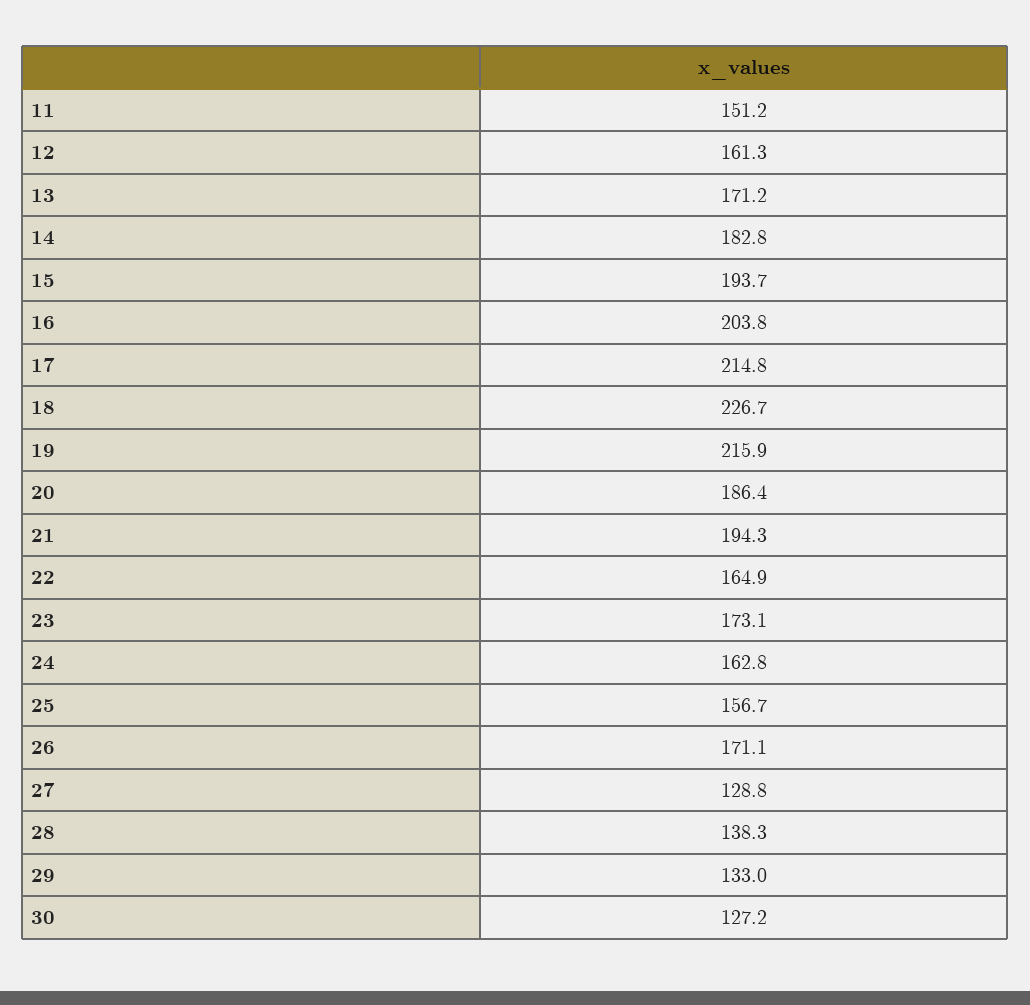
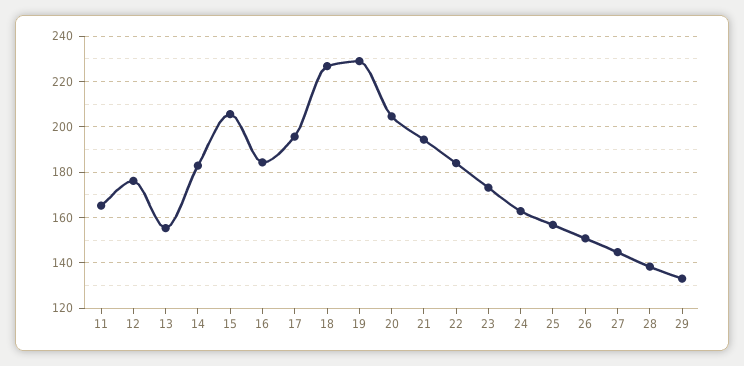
11: 151.2 -> 165
12: 161.3 -> 175
13: 171.2 -> 155
15: 193.7 -> 205
16: 203.8 -> 185
17: 214.8 -> 195
19: 215.9 -> 230
20: 186.4 -> 205
22: 164.9 -> 185
26: 171.1 -> 150
27: 128.8 -> 145
30: 127.2 -> none

